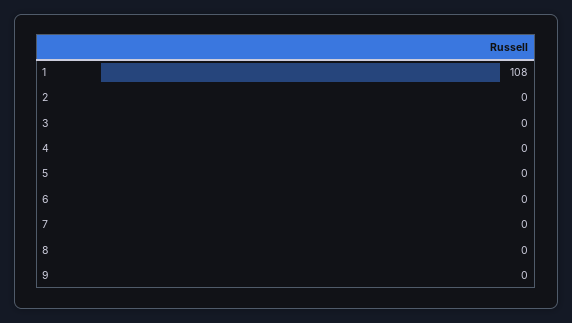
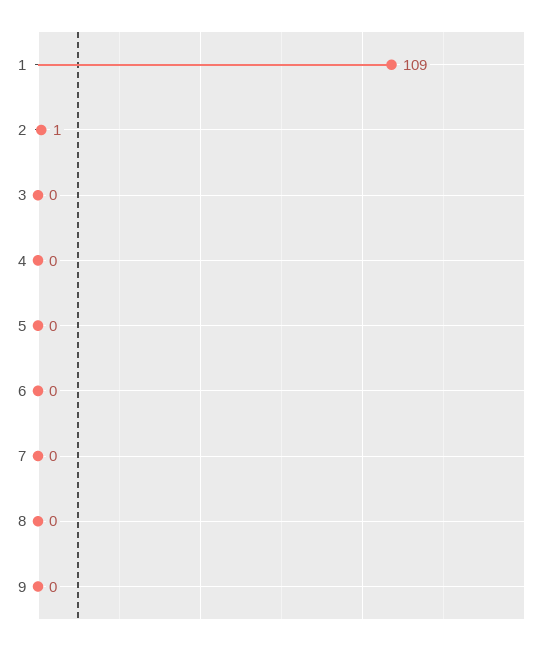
1: 108 -> 109
2: 0 -> 1

